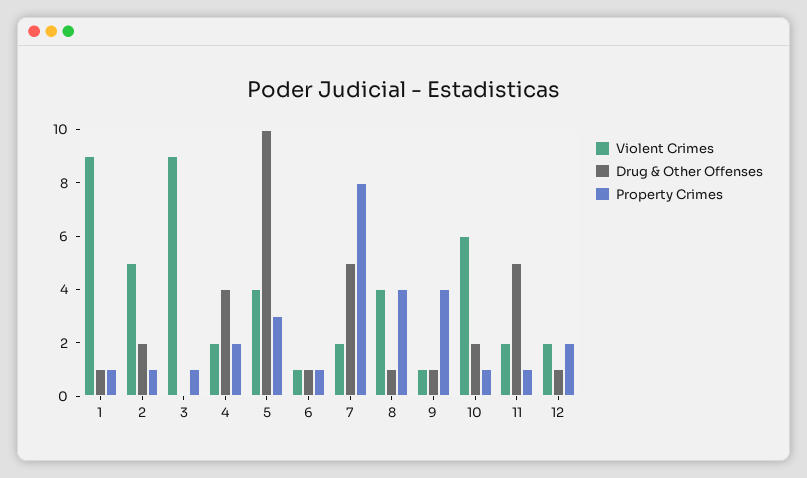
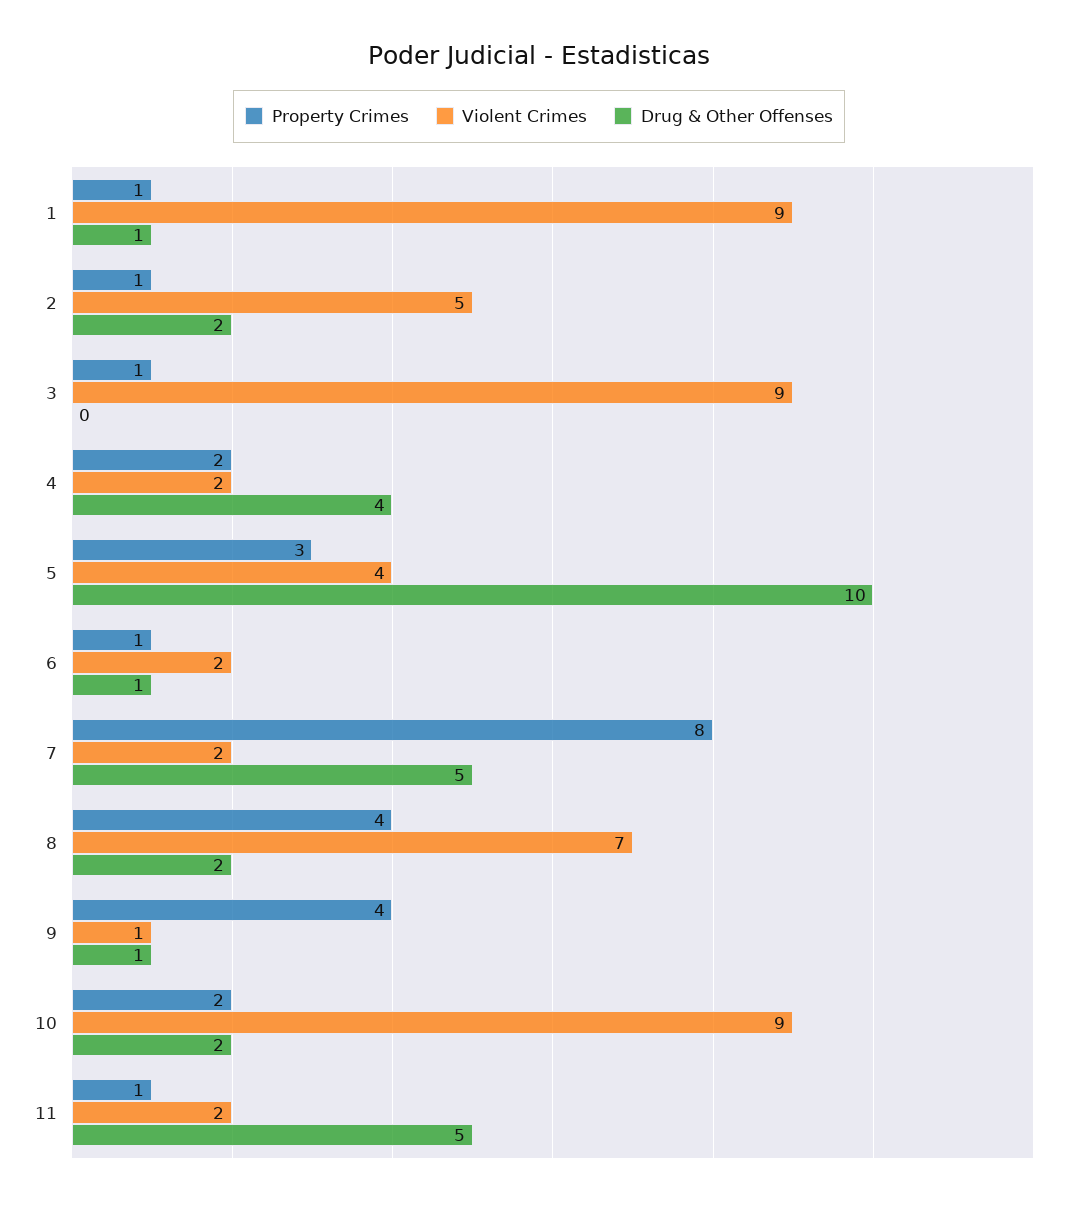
Violent Crimes, 6: 1 -> 2
Violent Crimes, 8: 4 -> 7
Drug & Other Offenses, 8: 1 -> 2
Violent Crimes, 10: 6 -> 9
Property Crimes, 10: 1 -> 2
Violent Crimes, 12: 2 -> none
Drug & Other Offenses, 12: 1 -> none
Property Crimes, 12: 2 -> none

